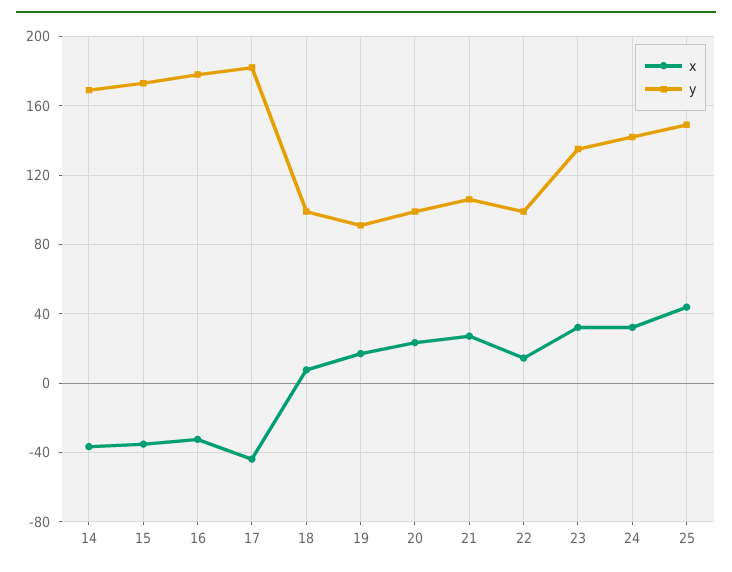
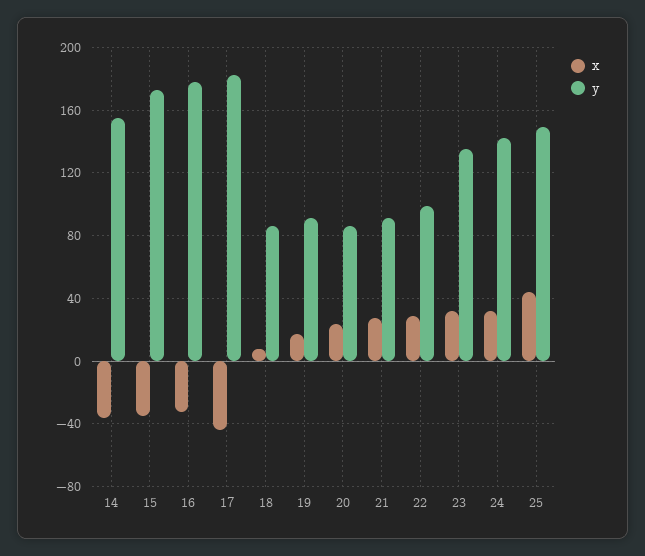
y, 14: 170 -> 155
y, 18: 100 -> 85
y, 20: 100 -> 85
y, 21: 105 -> 90
x, 22: 15 -> 30

